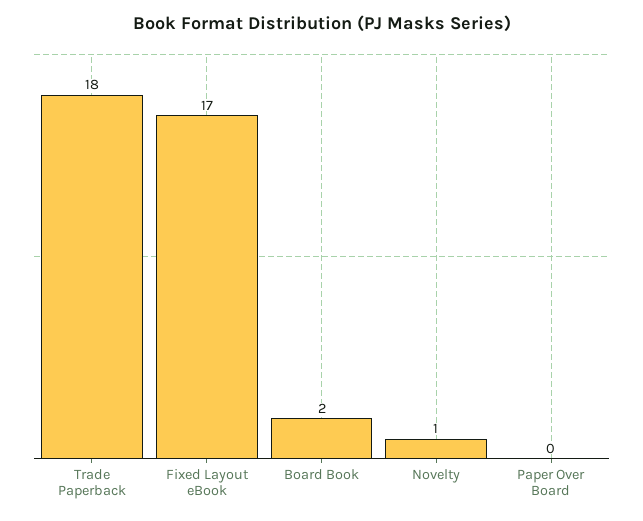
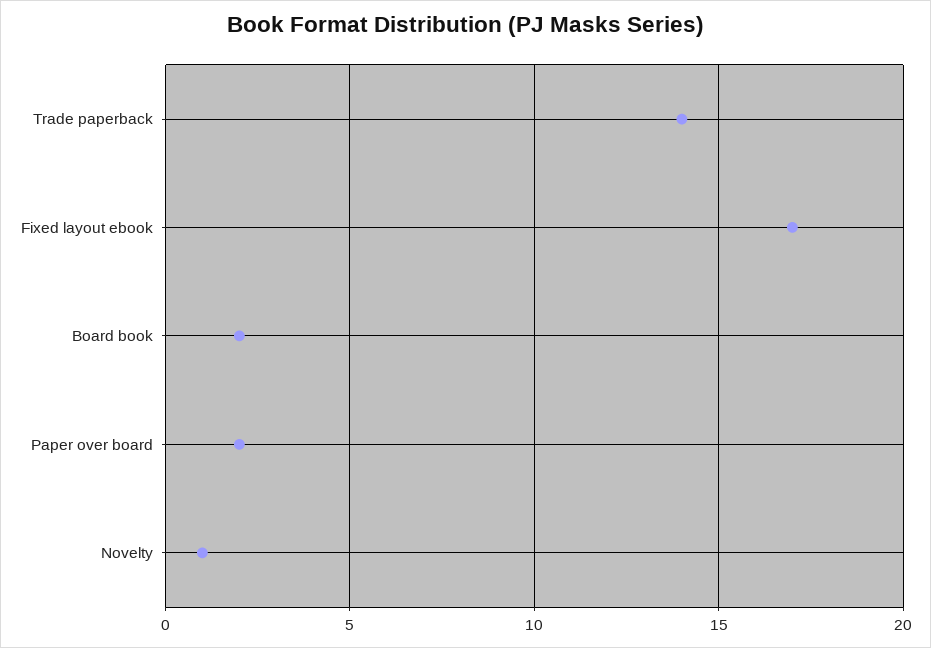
Trade Paperback: 18 -> 14
Paper Over Board: 0 -> 2

